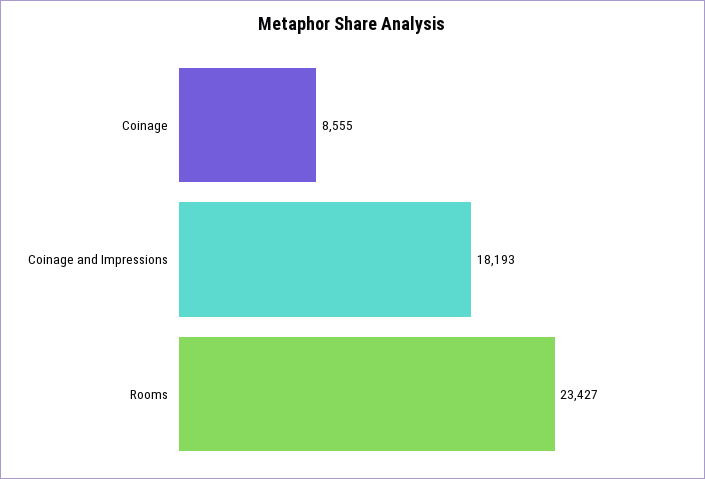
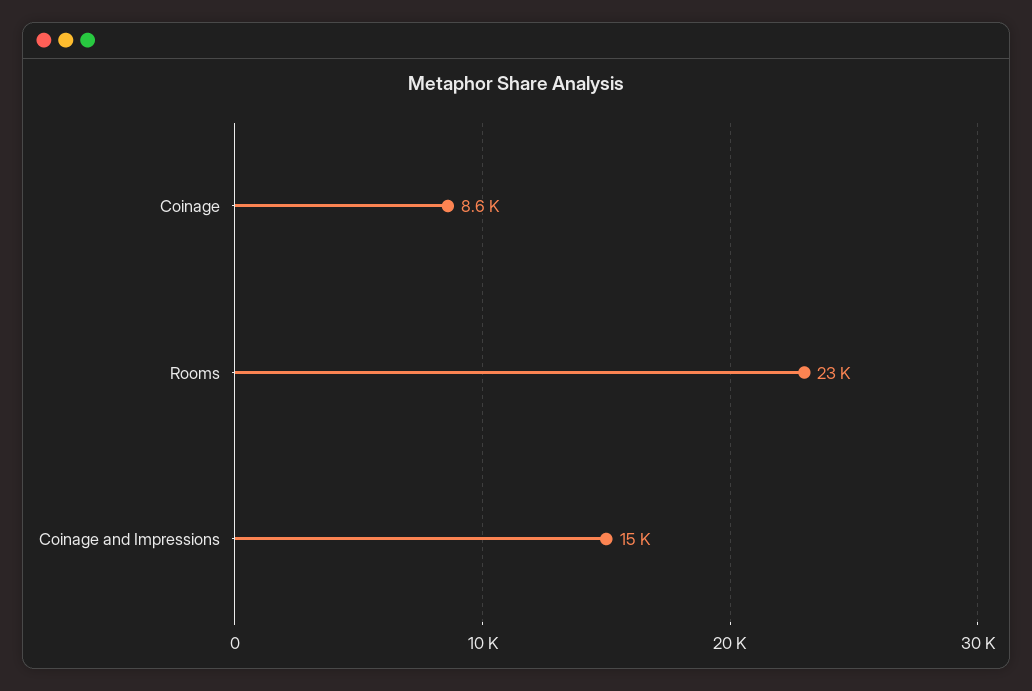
Coinage and Impressions: 18193 -> 15000

